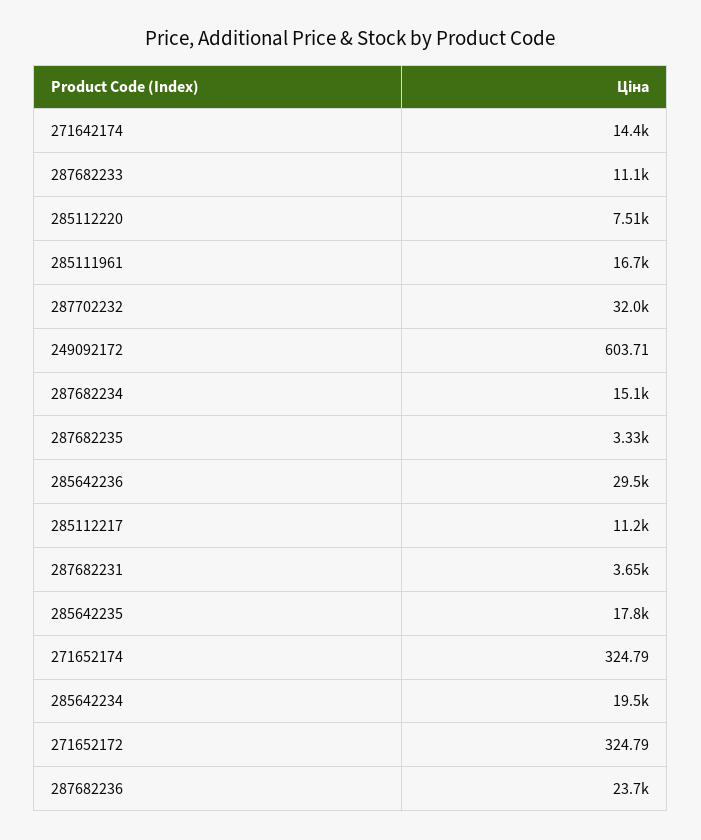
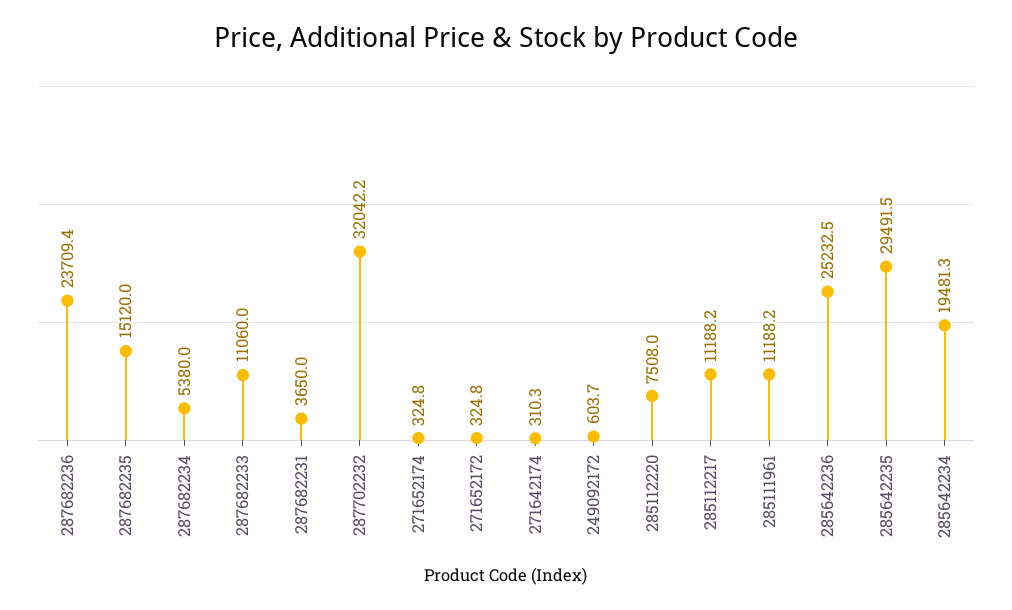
271642174: 14400 -> 310.3
285111961: 16700 -> 11188.2
287682234: 15100 -> 5380
287682235: 3330 -> 15120
285642236: 29500 -> 25232.5
285642235: 17800 -> 29491.5

